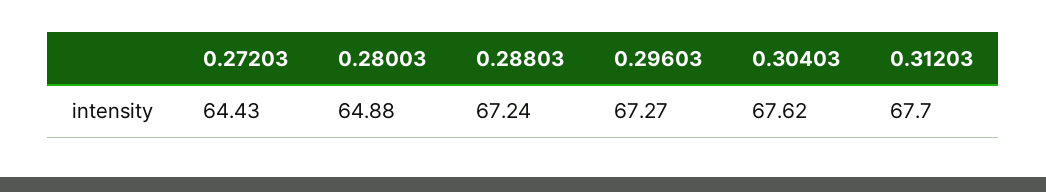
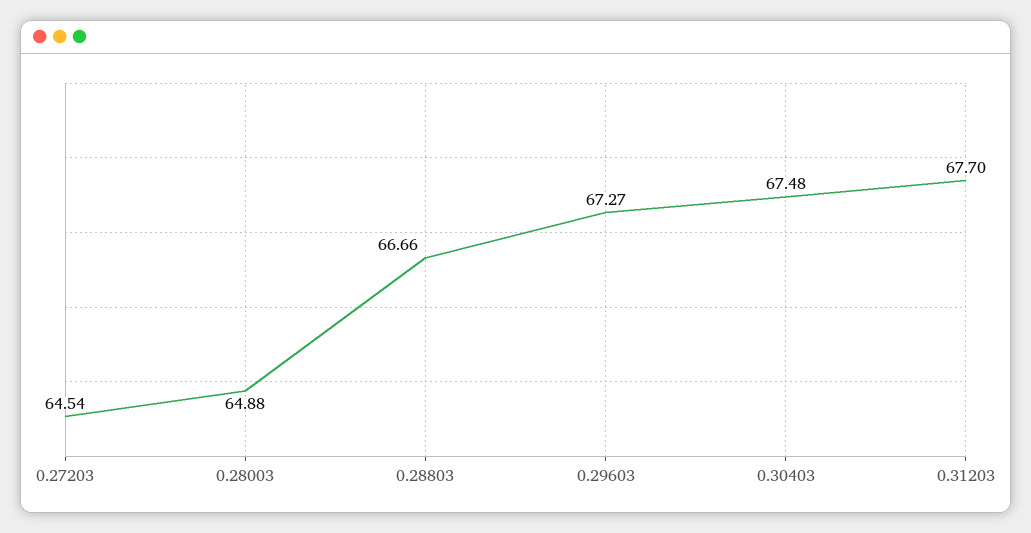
0.27203: 64.43 -> 64.54
0.28803: 67.24 -> 66.66
0.30403: 67.62 -> 67.48

